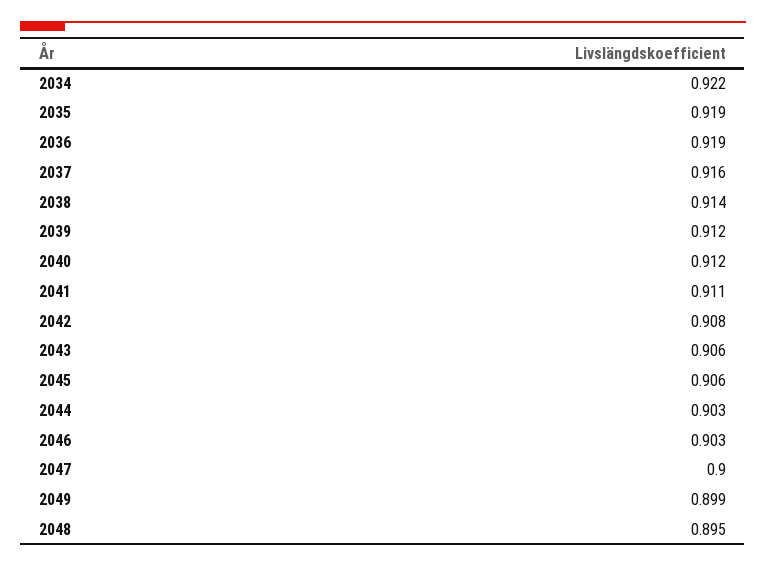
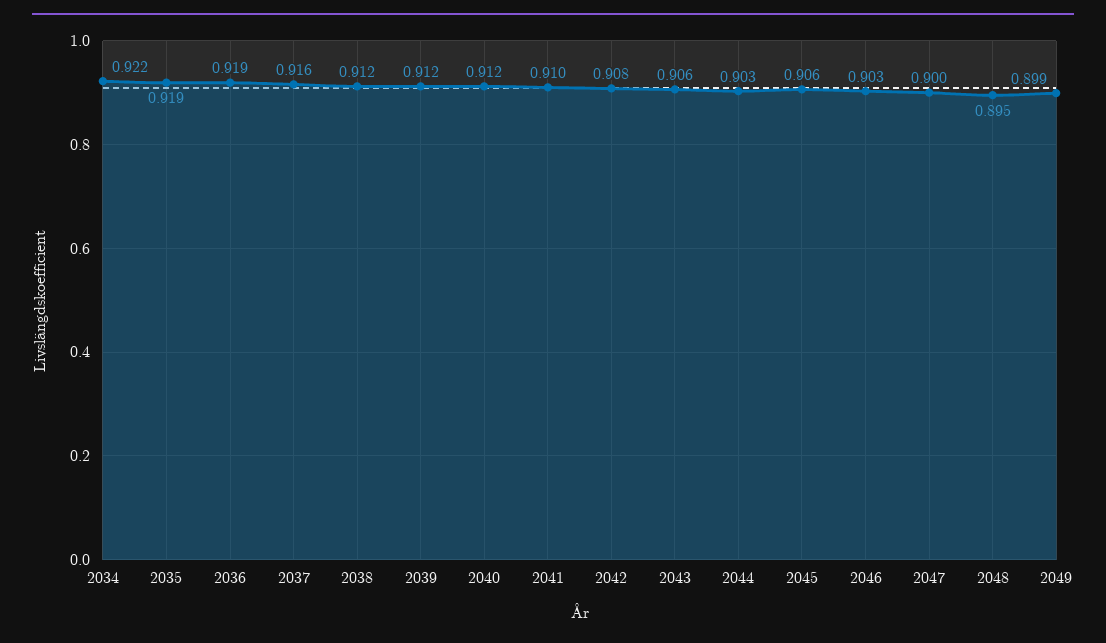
2038: 0.914 -> 0.912
2041: 0.911 -> 0.91

